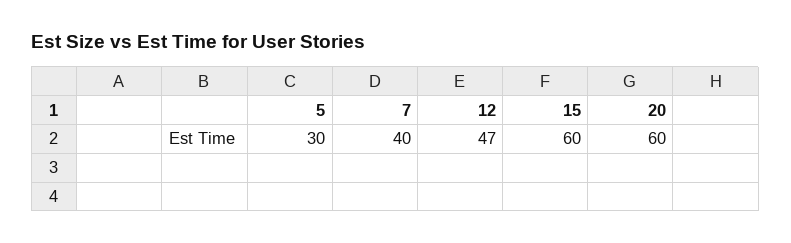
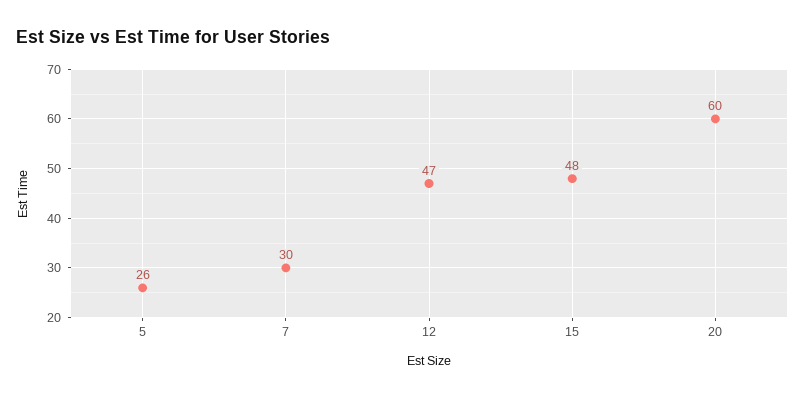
5: 30 -> 26
7: 40 -> 30
15: 60 -> 48

